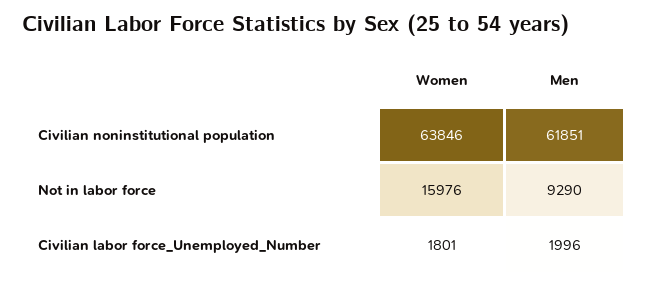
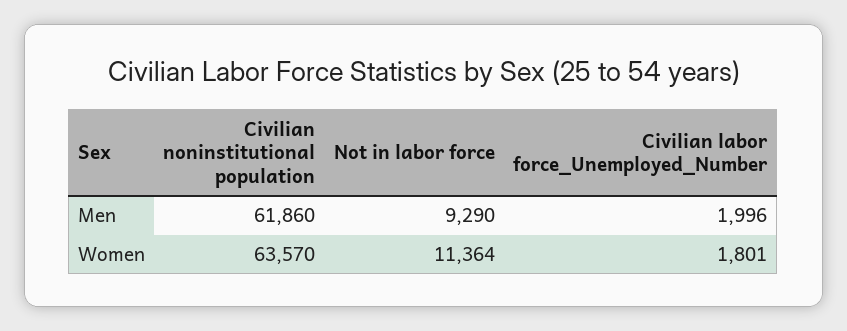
Women, Civilian noninstitutional population: 63846 -> 63570
Men, Civilian noninstitutional population: 61851 -> 61860
Women, Not in labor force: 15976 -> 11364

